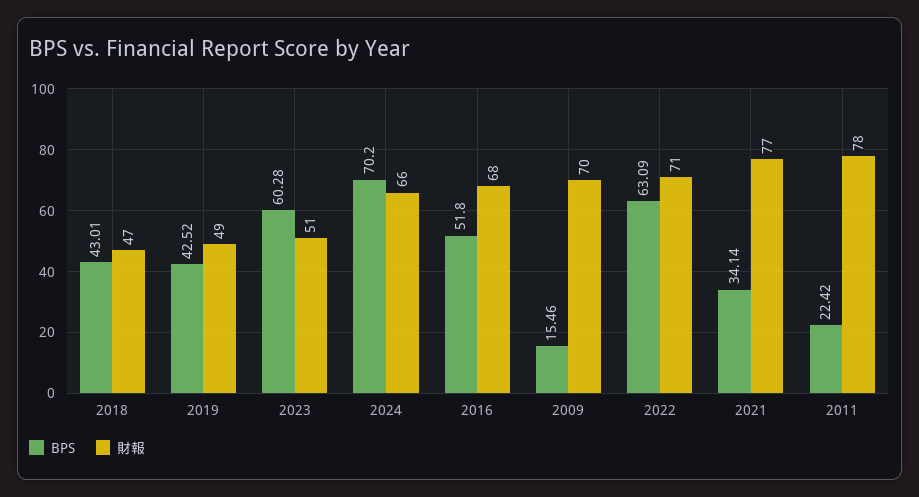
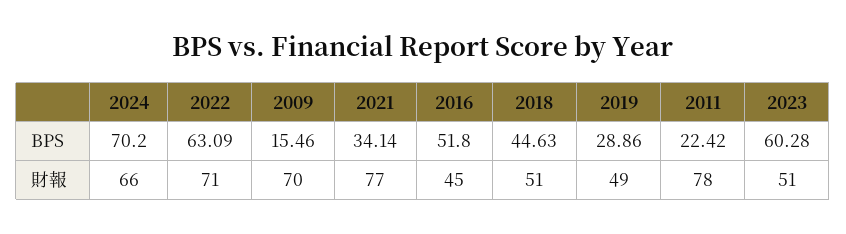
BPS, 2018: 43.01 -> 44.63
財報, 2018: 47 -> 51
BPS, 2019: 42.52 -> 28.86
財報, 2016: 68 -> 45

